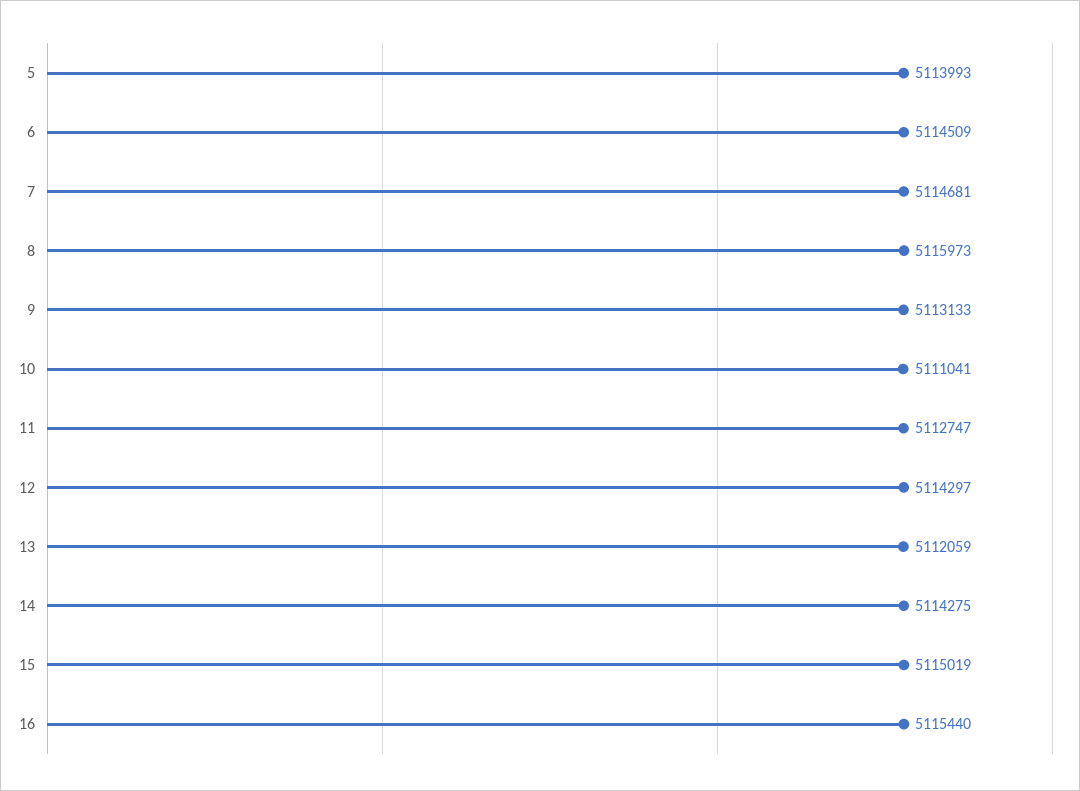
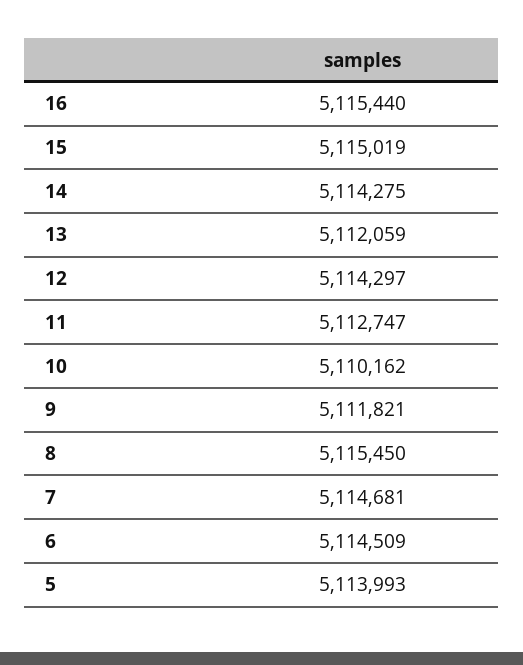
8: 5115973 -> 5115450
9: 5113133 -> 5111821
10: 5111041 -> 5110162

